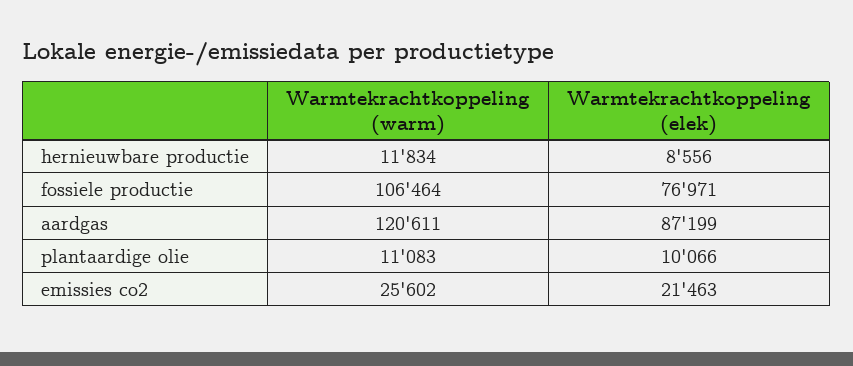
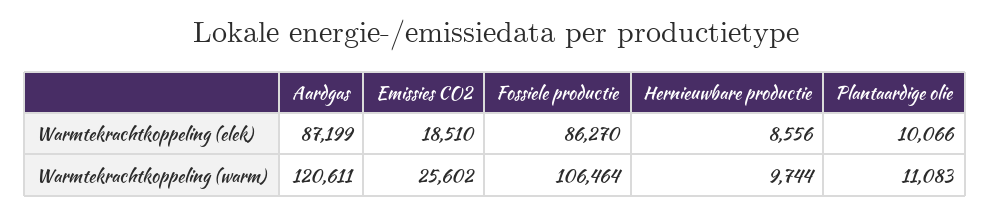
Warmtekrachtkoppeling (warm), hernieuwbare productie: 11834 -> 9744
Warmtekrachtkoppeling (elek), fossiele productie: 76971 -> 86270
Warmtekrachtkoppeling (elek), emissies co2: 21463 -> 18510

